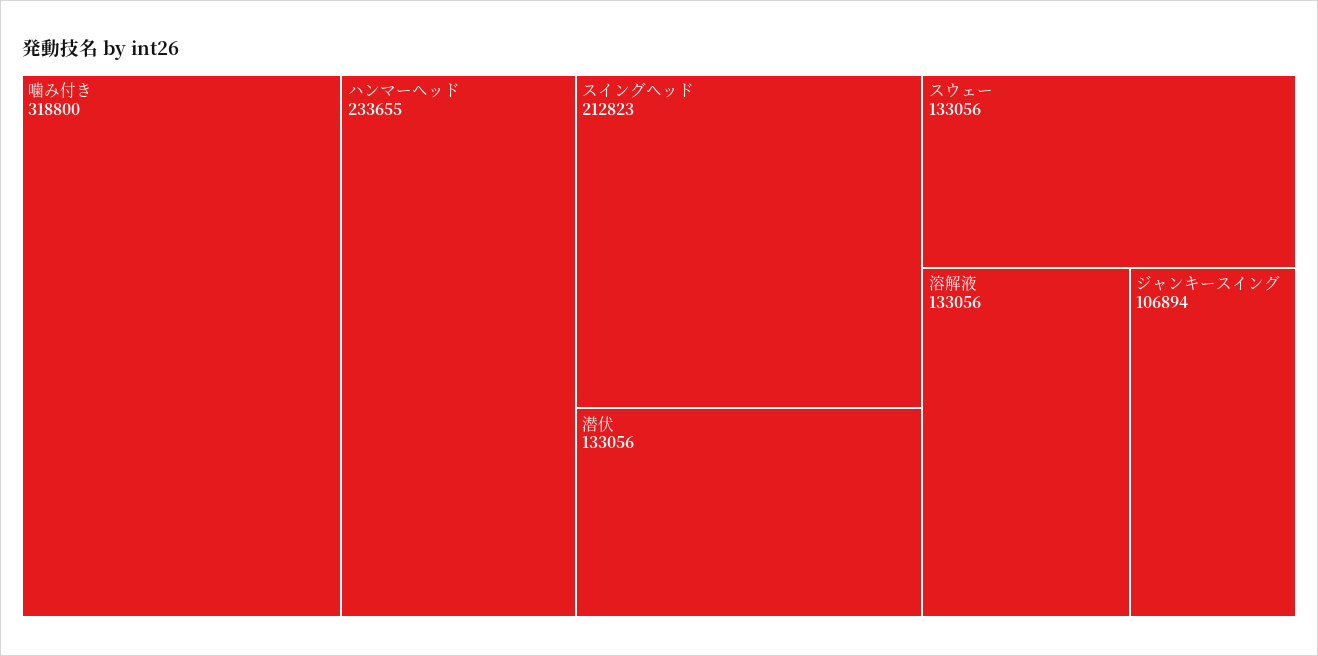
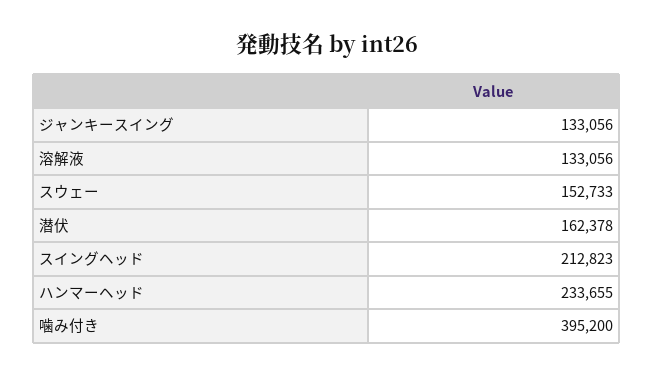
噛み付き: 318800 -> 395200
潜伏: 133056 -> 162378
スウェー: 133056 -> 152733
ジャンキースイング: 106894 -> 133056

